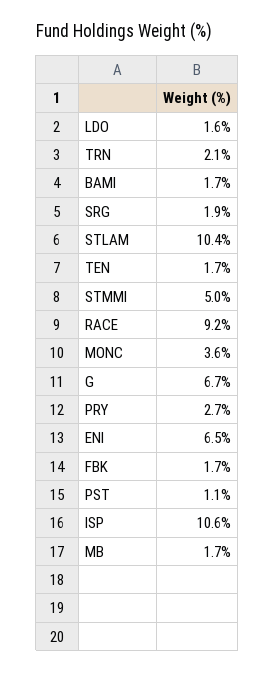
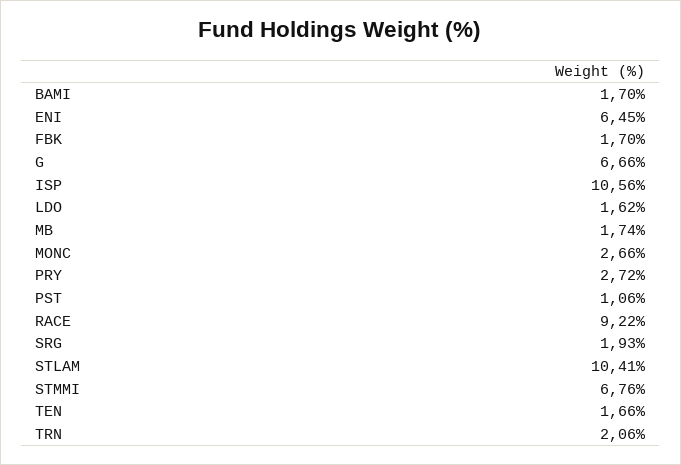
STMMI: 5 -> 6.76
MONC: 3.6 -> 2.66

